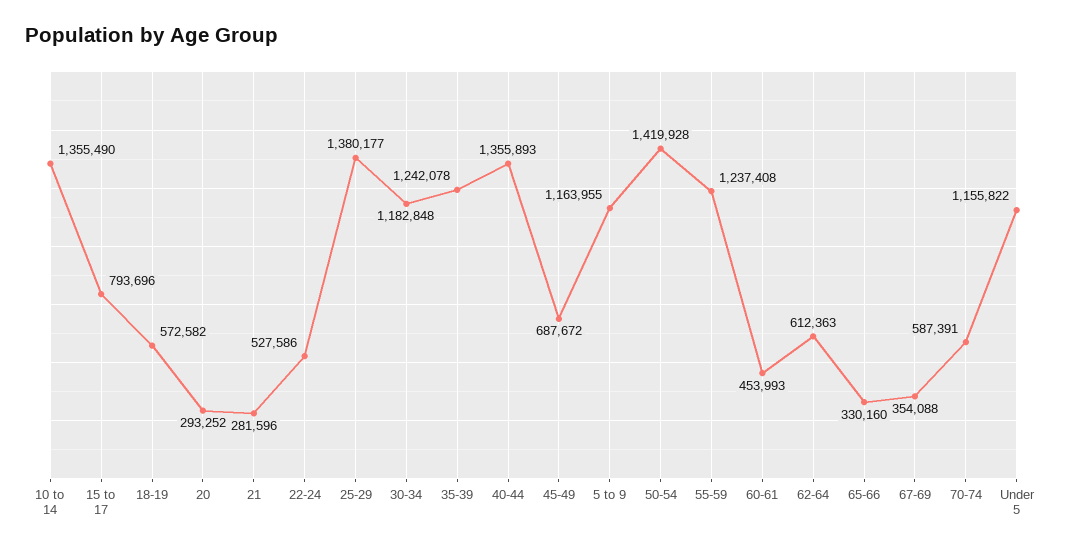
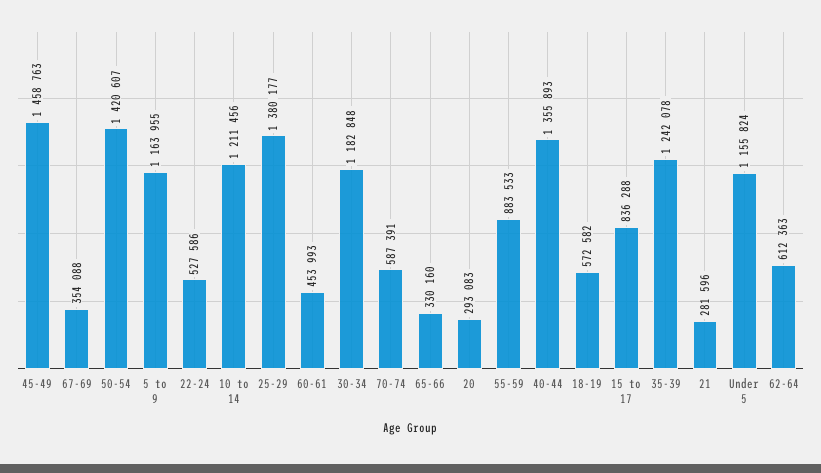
10 to 14: 1355490 -> 1211456
15 to 17: 793696 -> 836288
20: 293252 -> 293083
45-49: 687672 -> 1458763
50-54: 1419928 -> 1420607
55-59: 1237408 -> 883533
Under 5: 1155822 -> 1155824

